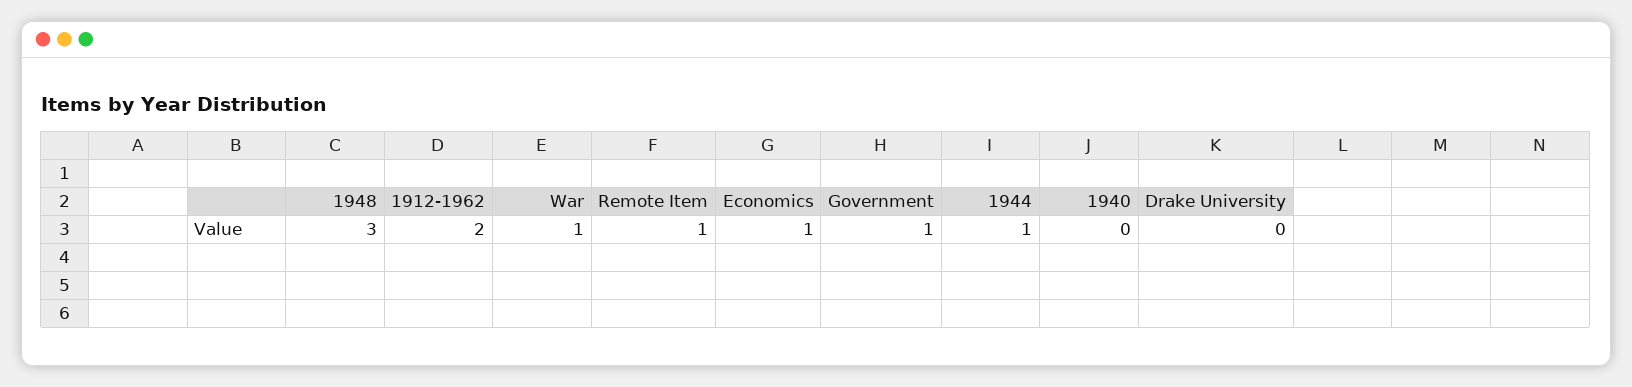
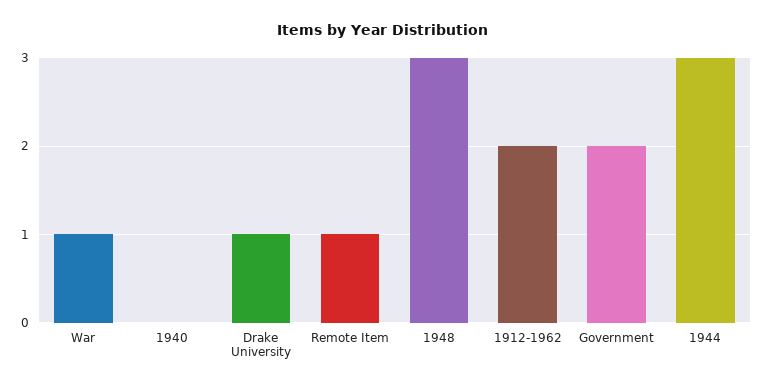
Economics: 1 -> none
Government: 1 -> 2
1944: 1 -> 3
Drake University: 0 -> 1

